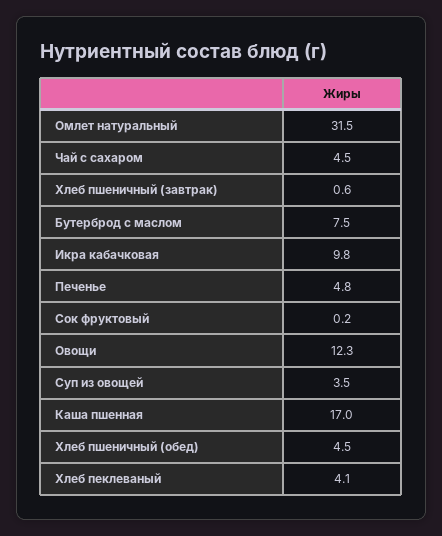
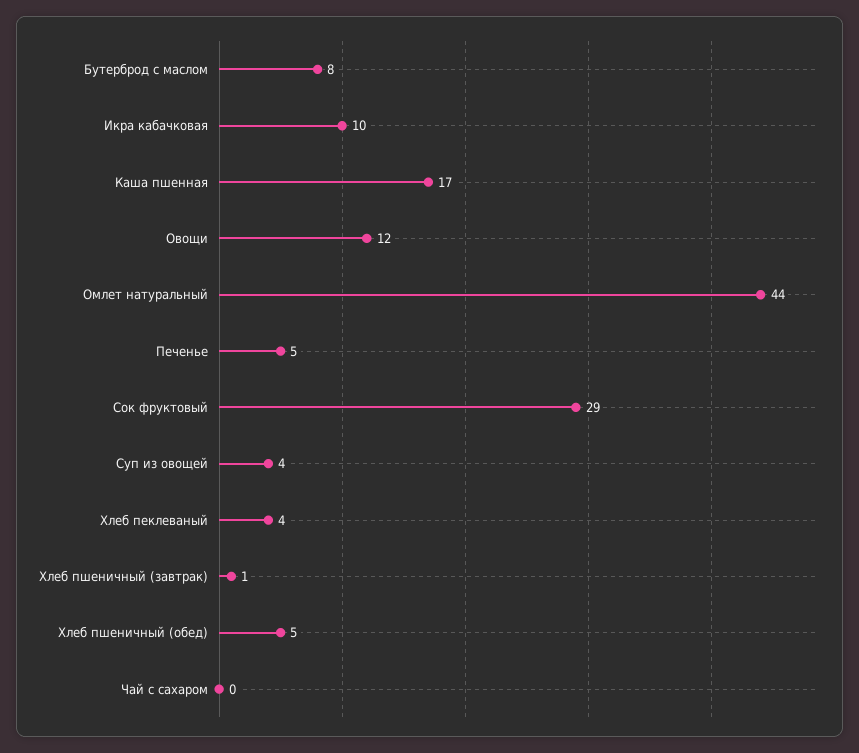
Омлет натуральный: 31.5 -> 44
Чай с сахаром: 4.5 -> 0
Сок фруктовый: 0.2 -> 29

